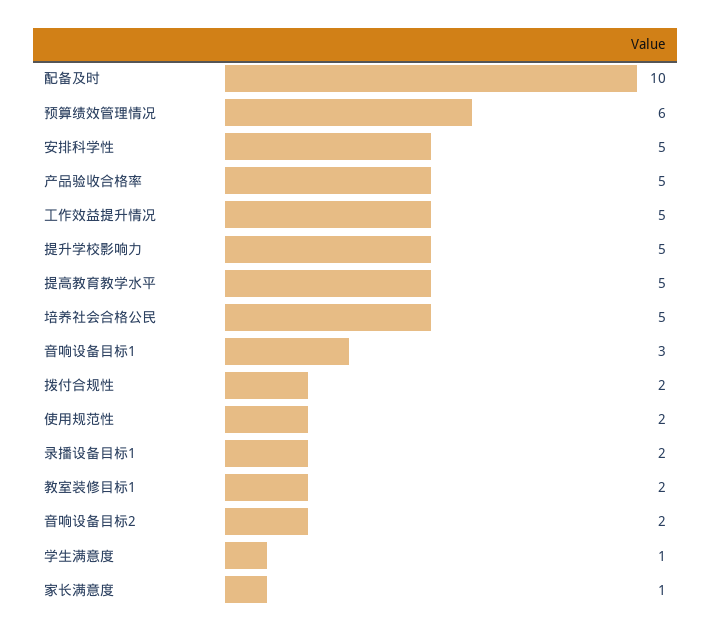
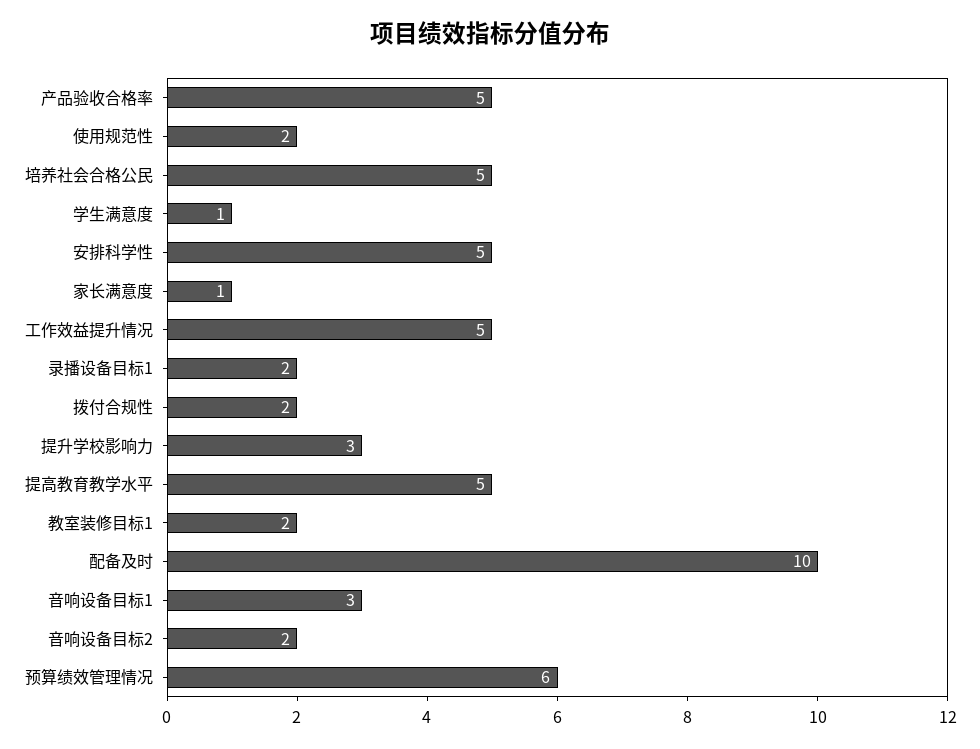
提升学校影响力: 5 -> 3

